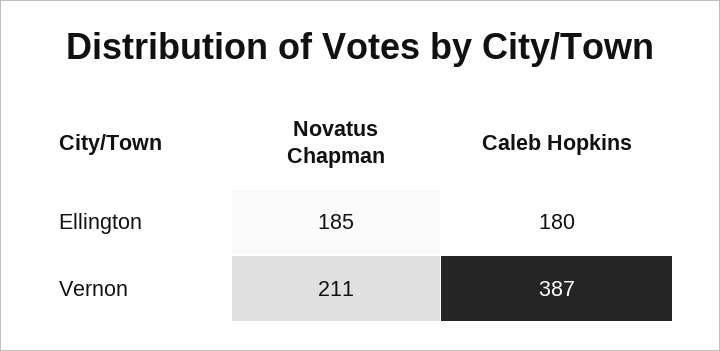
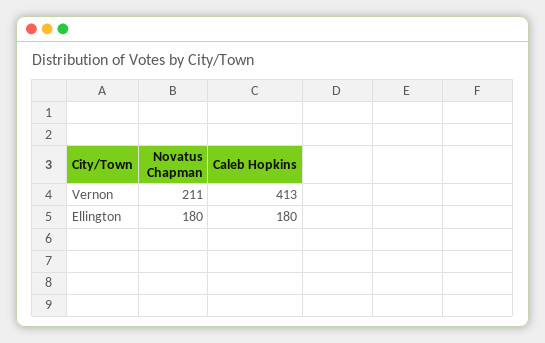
Novatus Chapman, Ellington: 185 -> 180
Caleb Hopkins, Vernon: 387 -> 413

